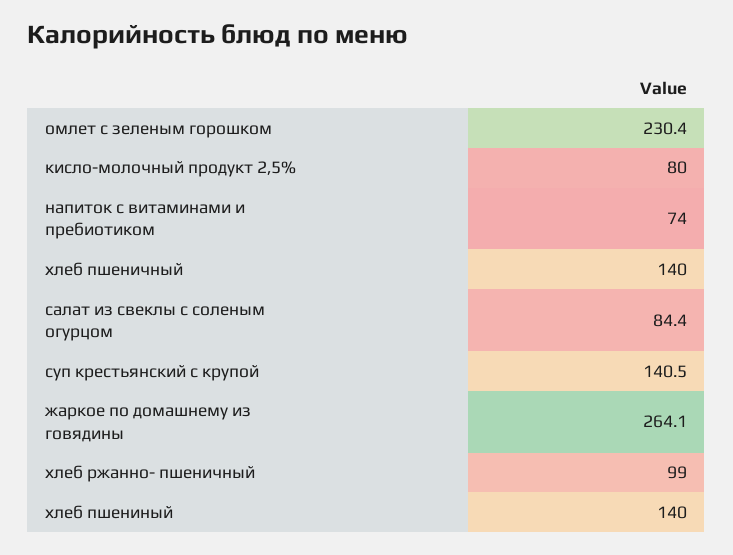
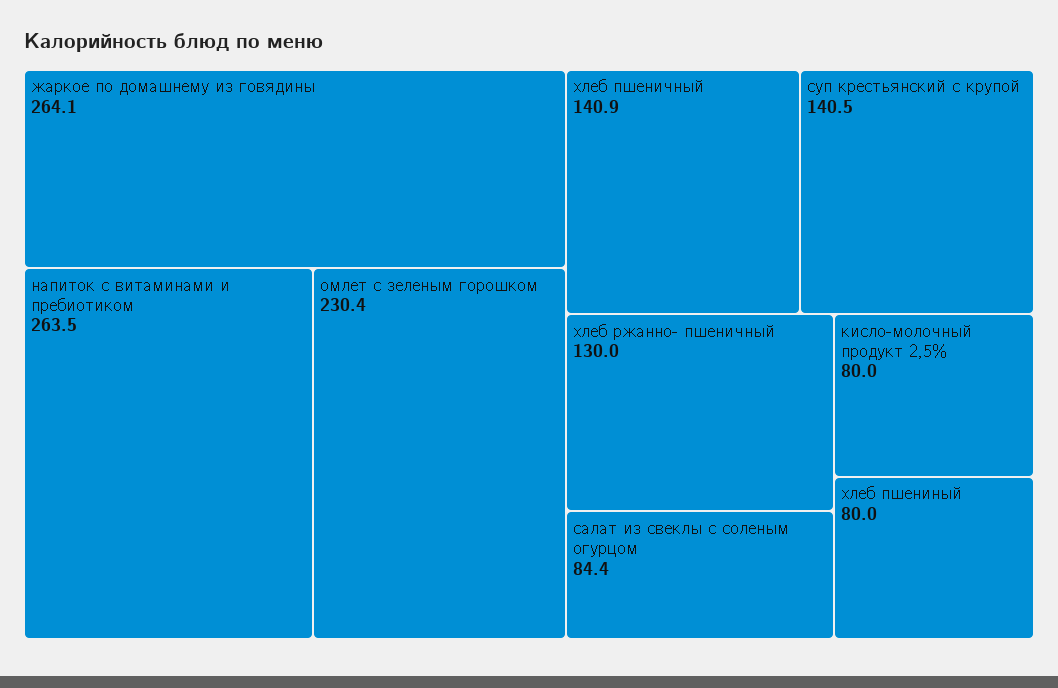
напиток с витаминами и пребиотиком: 74 -> 263.5
хлеб пшеничный: 140 -> 140.9
хлеб ржанно- пшеничный: 99 -> 130
хлеб пшениный: 140 -> 80

